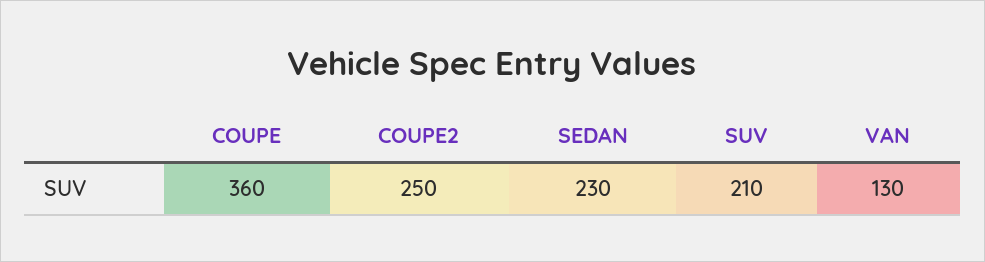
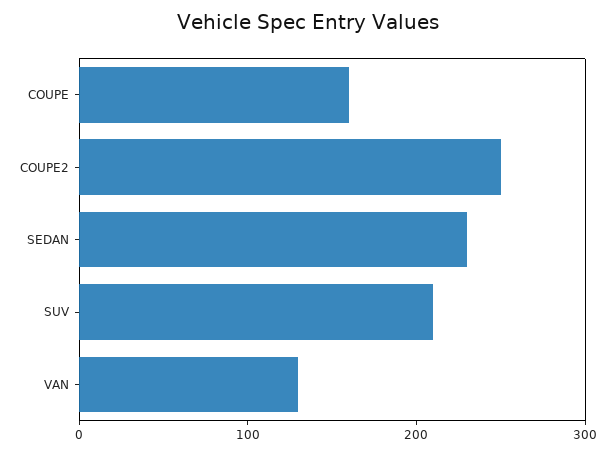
COUPE: 360 -> 160

